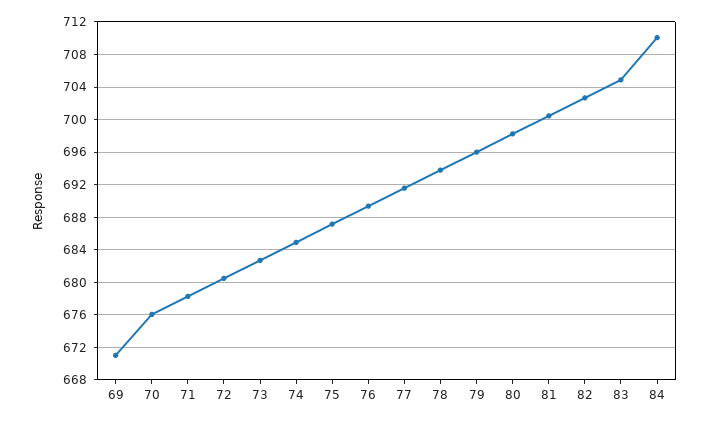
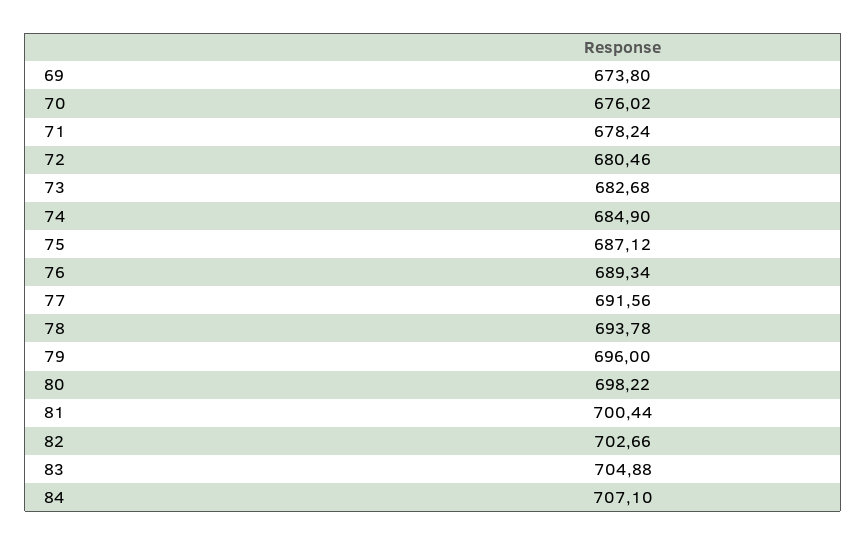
69: 671 -> 673.8
84: 710 -> 707.1

